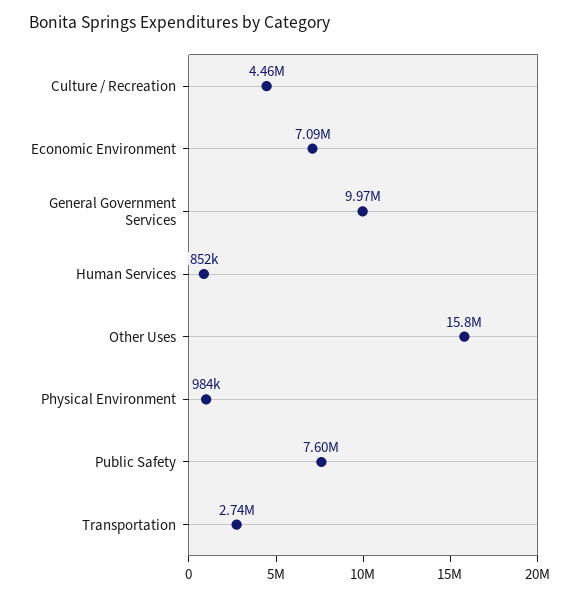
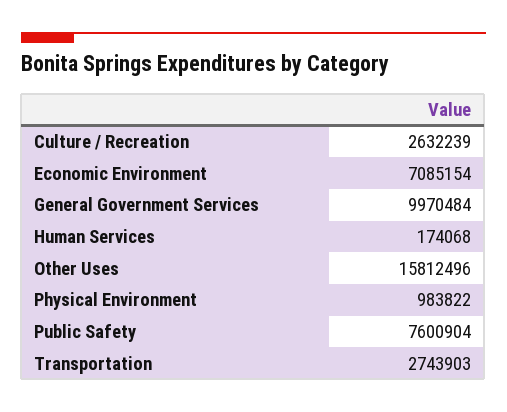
Culture / Recreation: 4460000 -> 2632239
Human Services: 852000 -> 174068

